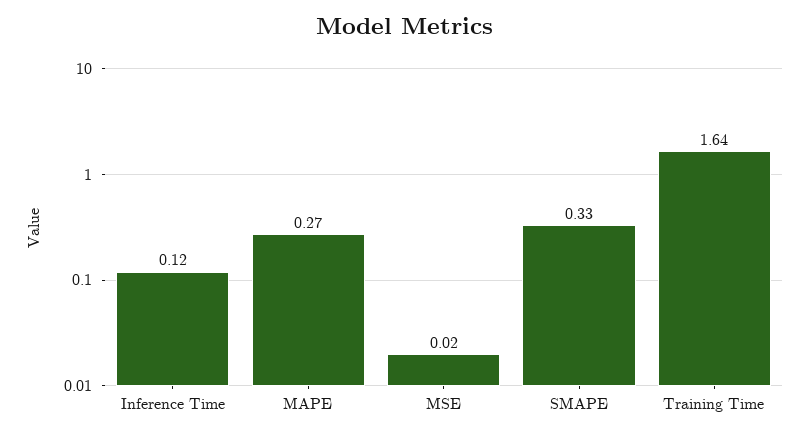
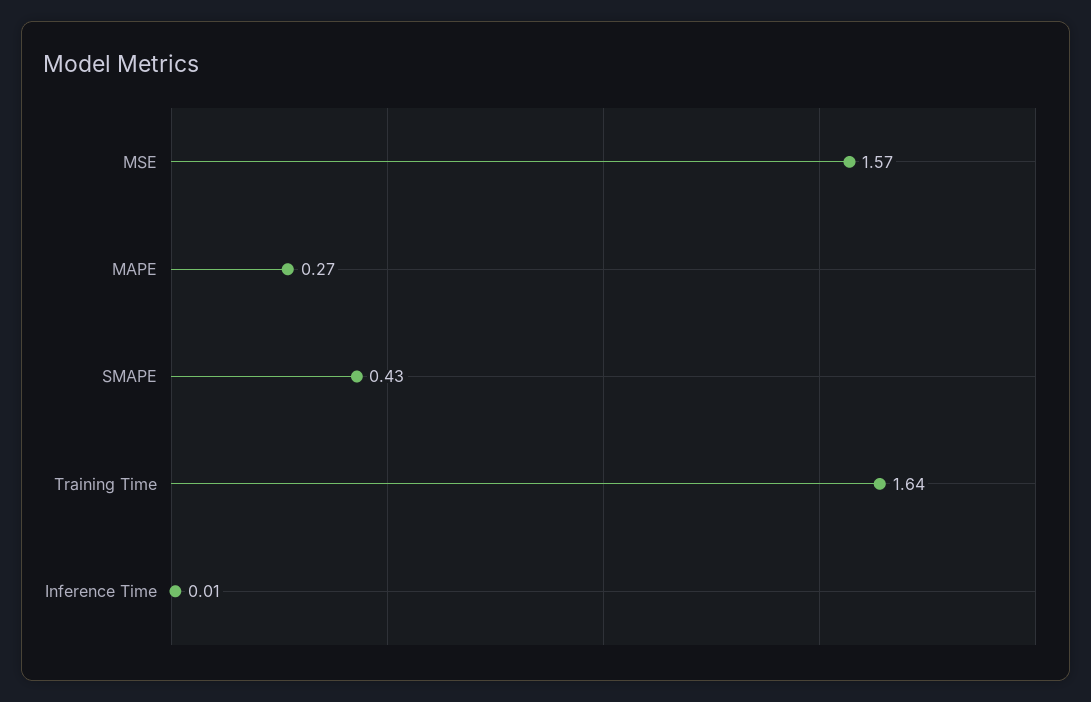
Inference Time: 0.12 -> 0.01
MSE: 0.02 -> 1.57
SMAPE: 0.33 -> 0.43

